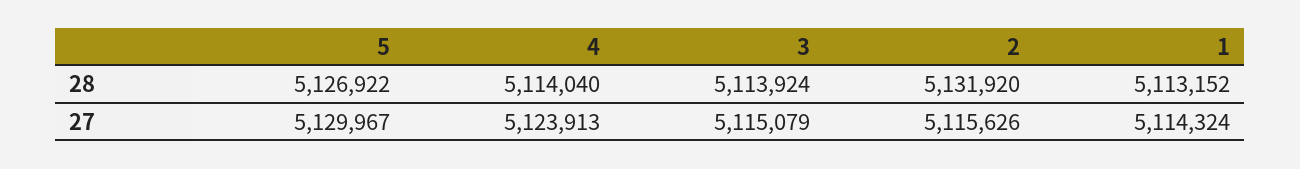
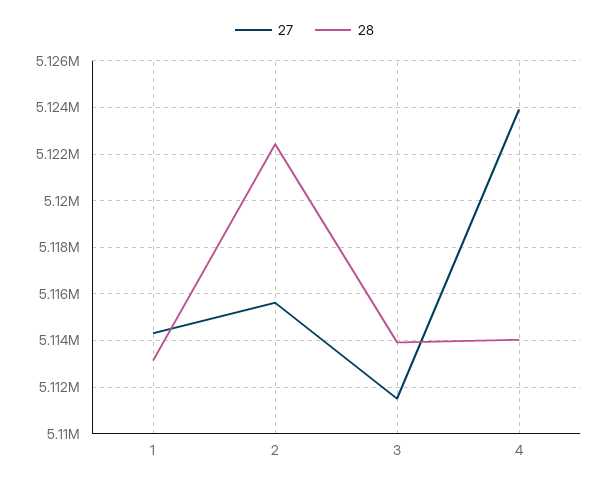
28, 5: 5126922 -> none
28, 2: 5131920 -> 5122500
27, 5: 5129967 -> none
27, 3: 5115079 -> 5111500

